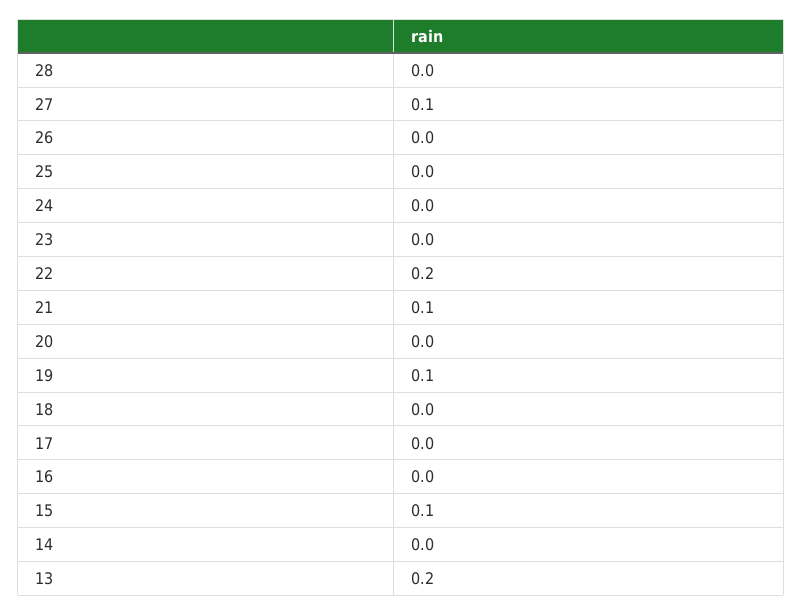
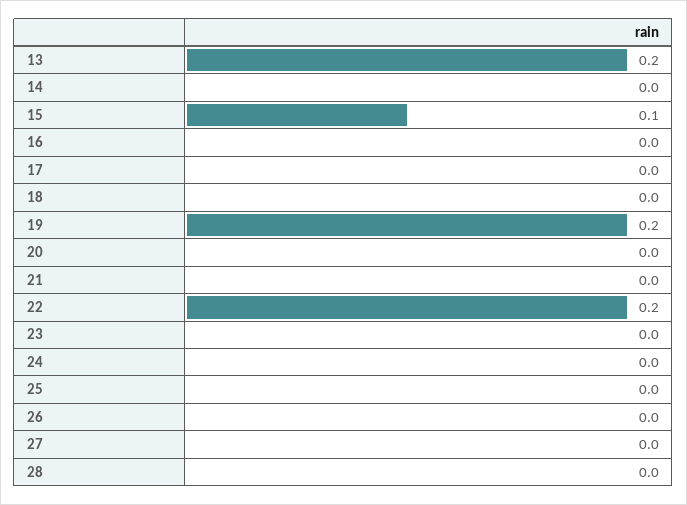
27: 0.1 -> 0
21: 0.1 -> 0
19: 0.1 -> 0.2

